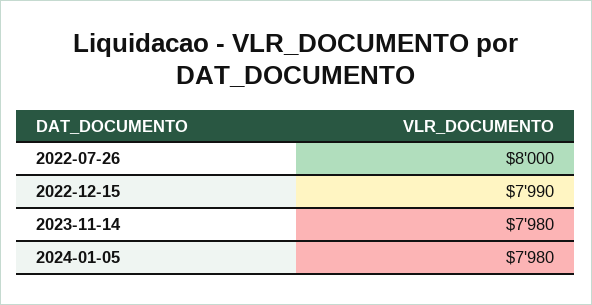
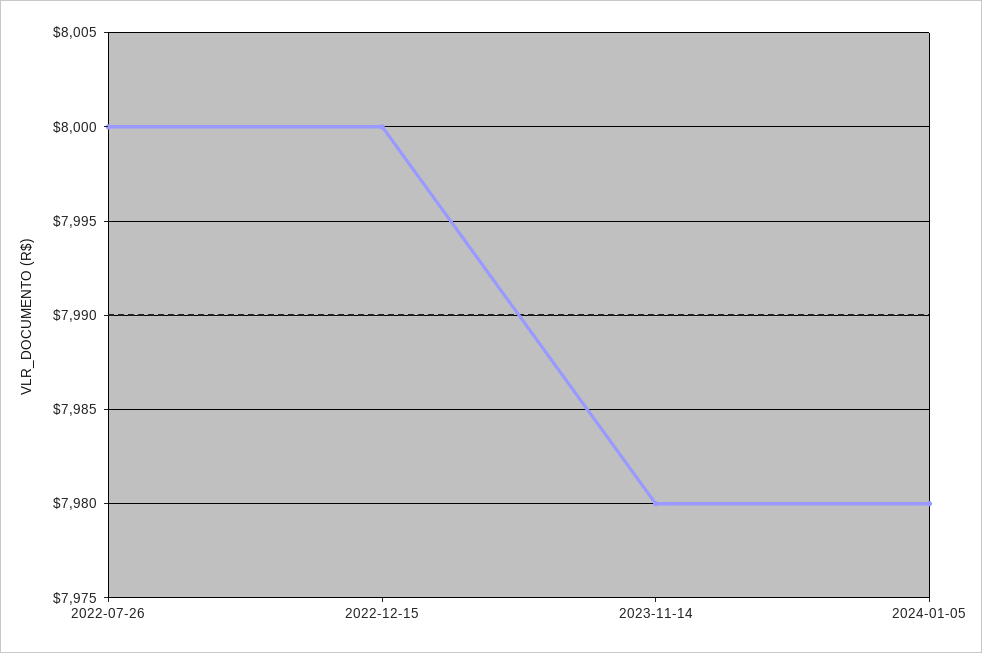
2022-12-15: 7990 -> 8000

